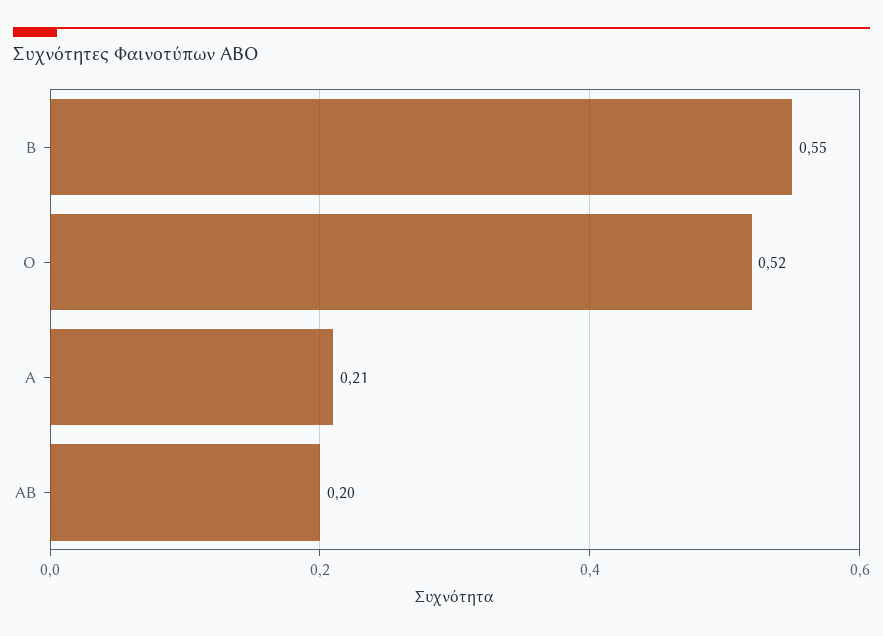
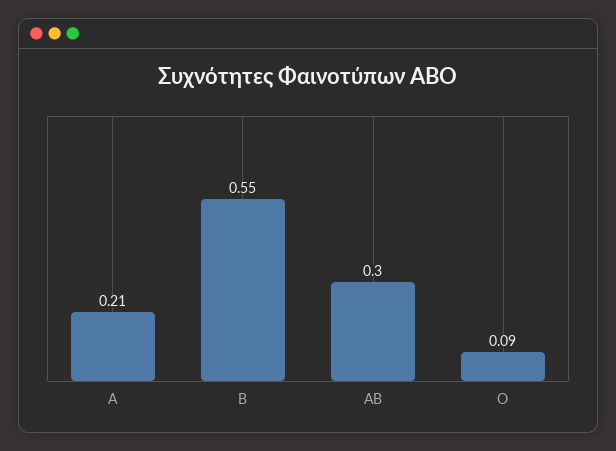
Ο: 0.52 -> 0.09
ΑΒ: 0.2 -> 0.3

